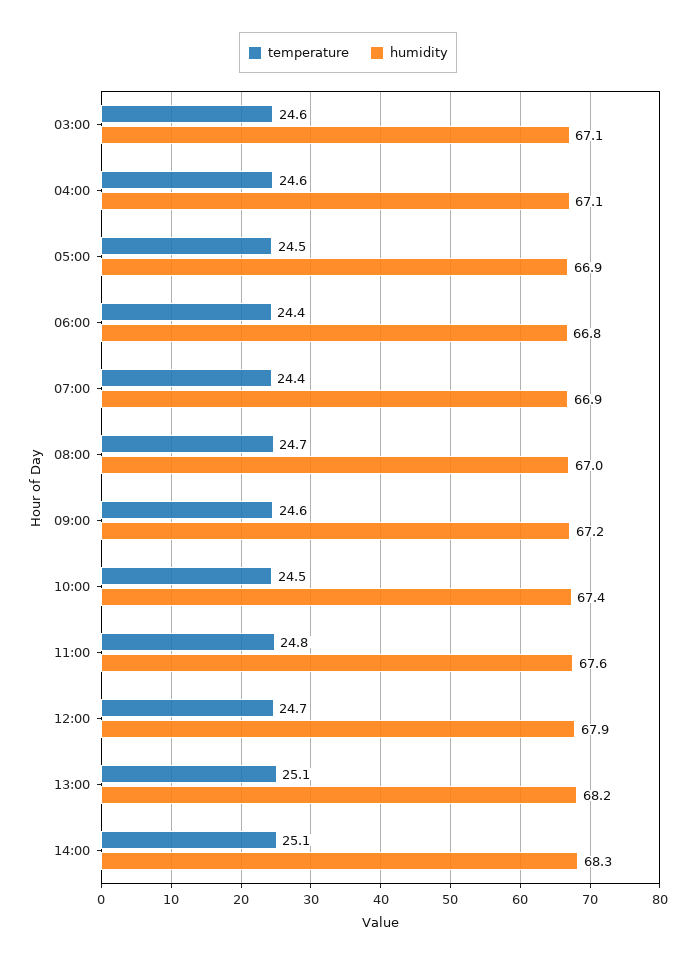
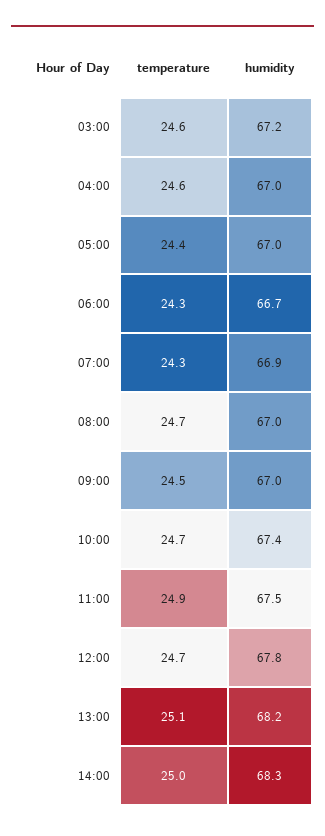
humidity, 03:00: 67.1 -> 67.2
humidity, 04:00: 67.1 -> 67
temperature, 05:00: 24.5 -> 24.4
humidity, 05:00: 66.9 -> 67
temperature, 06:00: 24.4 -> 24.3
humidity, 06:00: 66.8 -> 66.7
temperature, 07:00: 24.4 -> 24.3
temperature, 09:00: 24.6 -> 24.5
humidity, 09:00: 67.2 -> 67
temperature, 10:00: 24.5 -> 24.7
temperature, 11:00: 24.8 -> 24.9
humidity, 11:00: 67.6 -> 67.5
humidity, 12:00: 67.9 -> 67.8
temperature, 14:00: 25.1 -> 25

